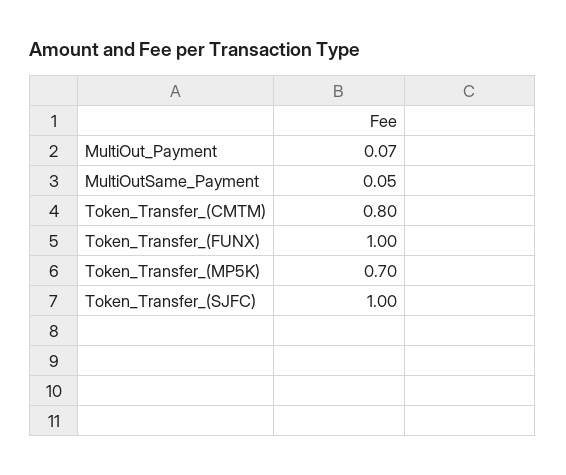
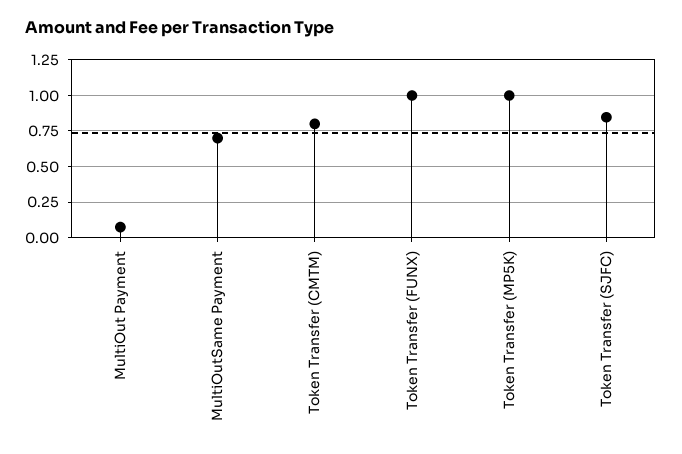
MultiOutSame_Payment: 0.05 -> 0.7
Token_Transfer_(MP5K): 0.7 -> 1
Token_Transfer_(SJFC): 1 -> 0.85

